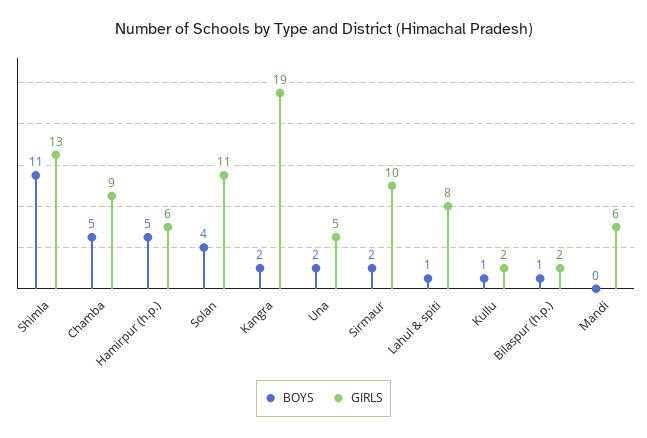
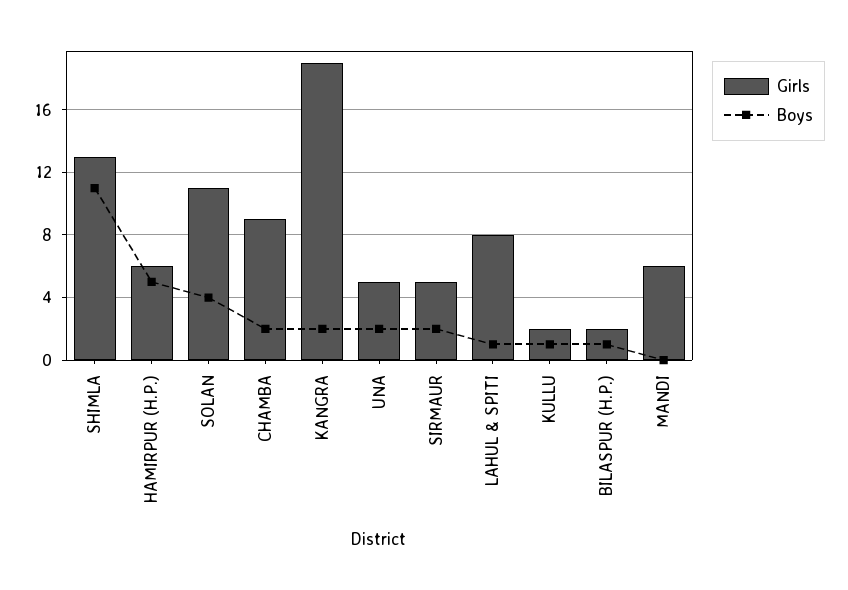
BOYS, Chamba: 5 -> 2
GIRLS, Sirmaur: 10 -> 5

